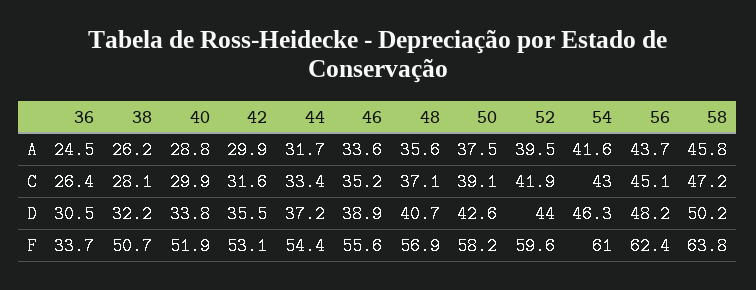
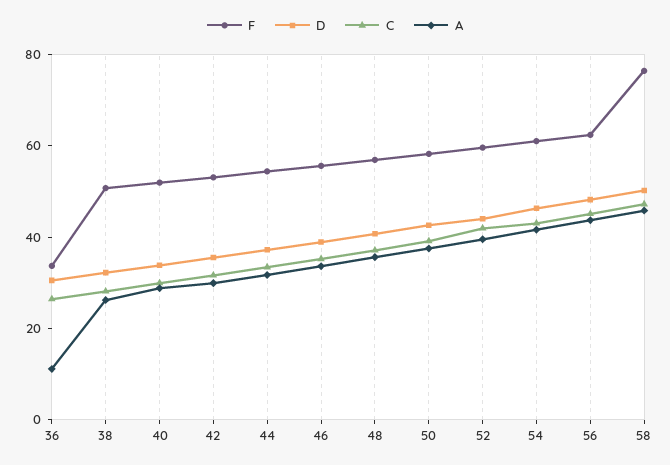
A, 36: 24.5 -> 10
F, 58: 63.8 -> 75

